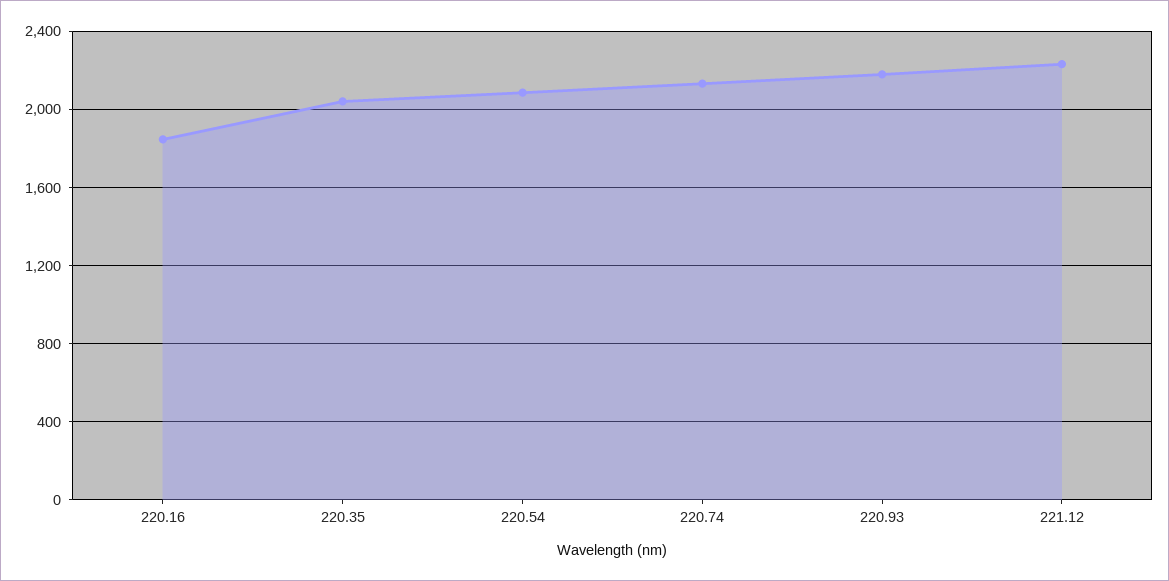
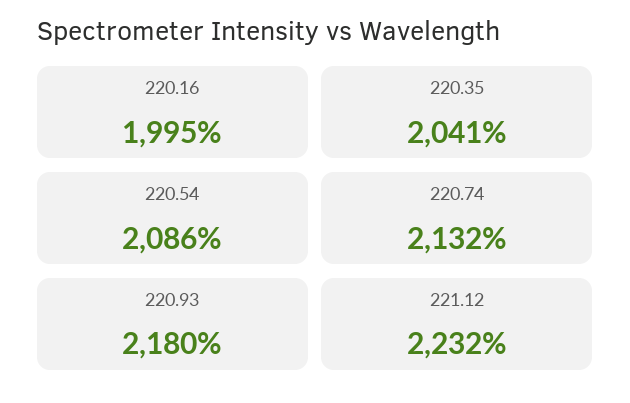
220.16: 1850 -> 1995

